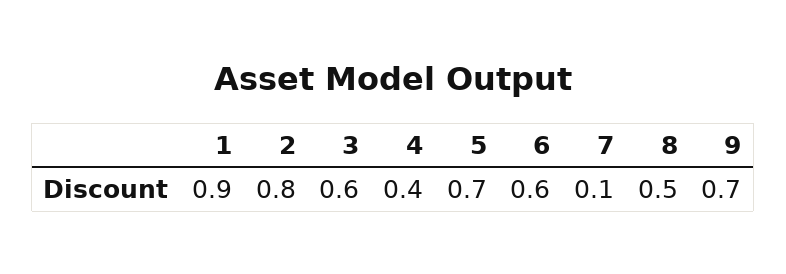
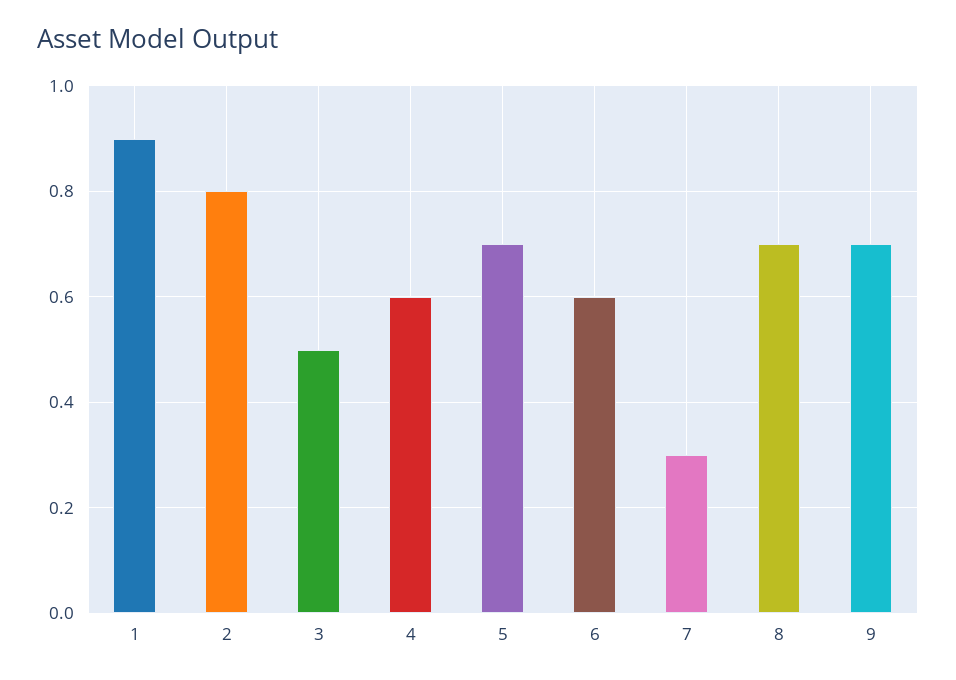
3: 0.6 -> 0.5
4: 0.4 -> 0.6
7: 0.1 -> 0.3
8: 0.5 -> 0.7

